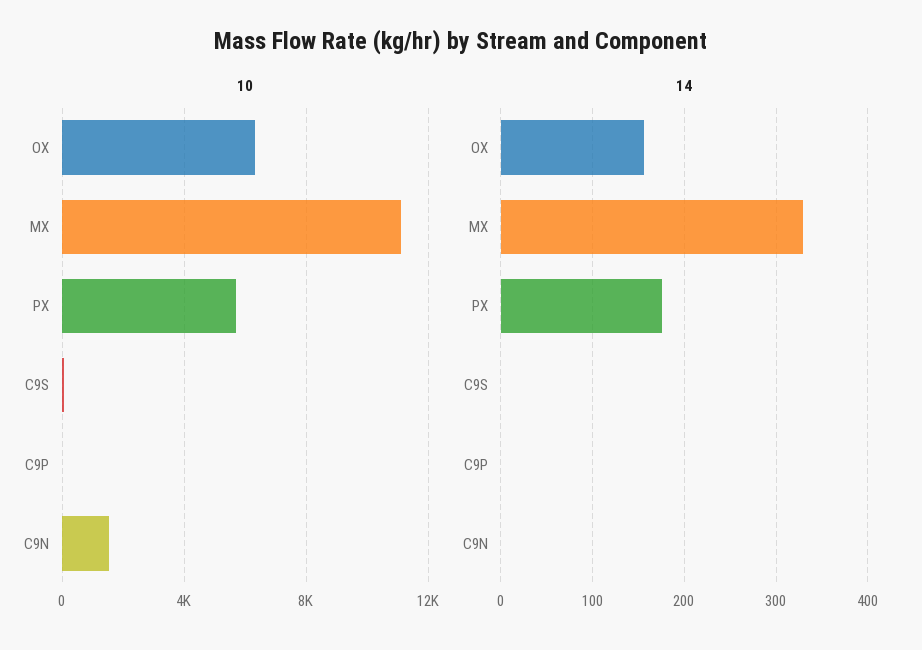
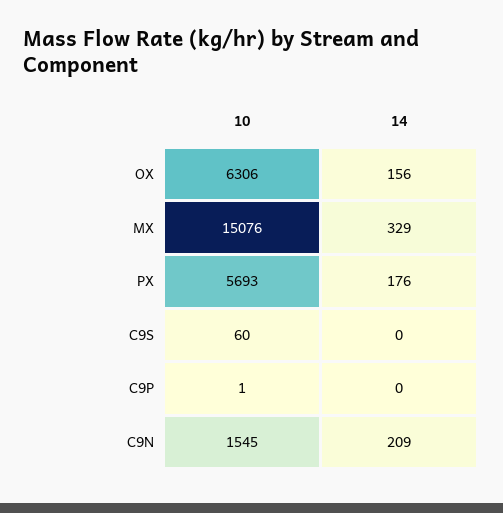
10, MX: 11000 -> 15076
14, C9N: 0 -> 209

